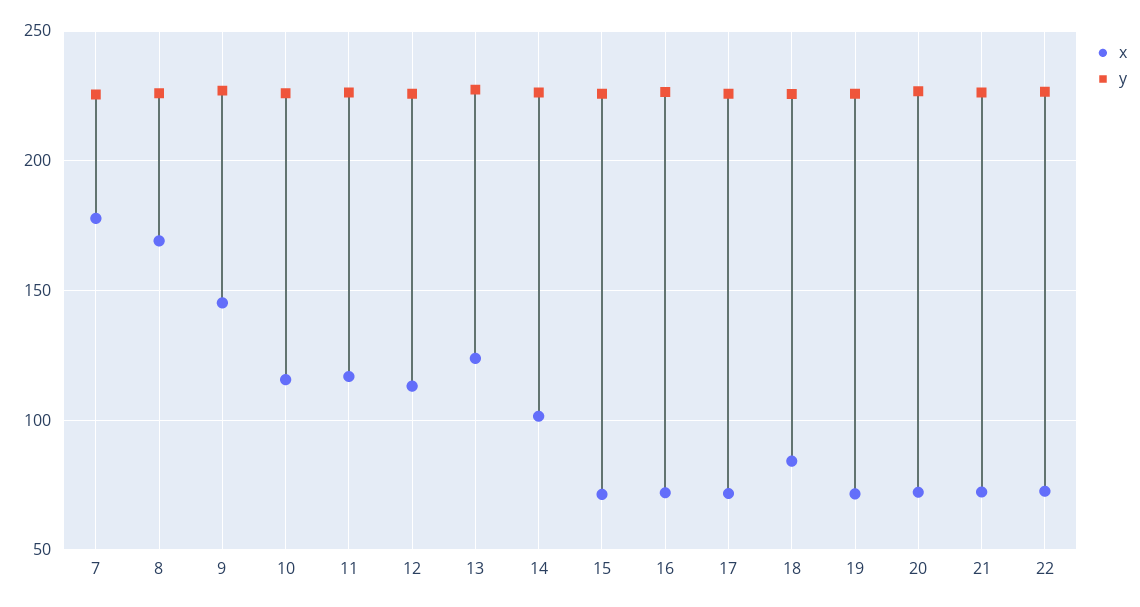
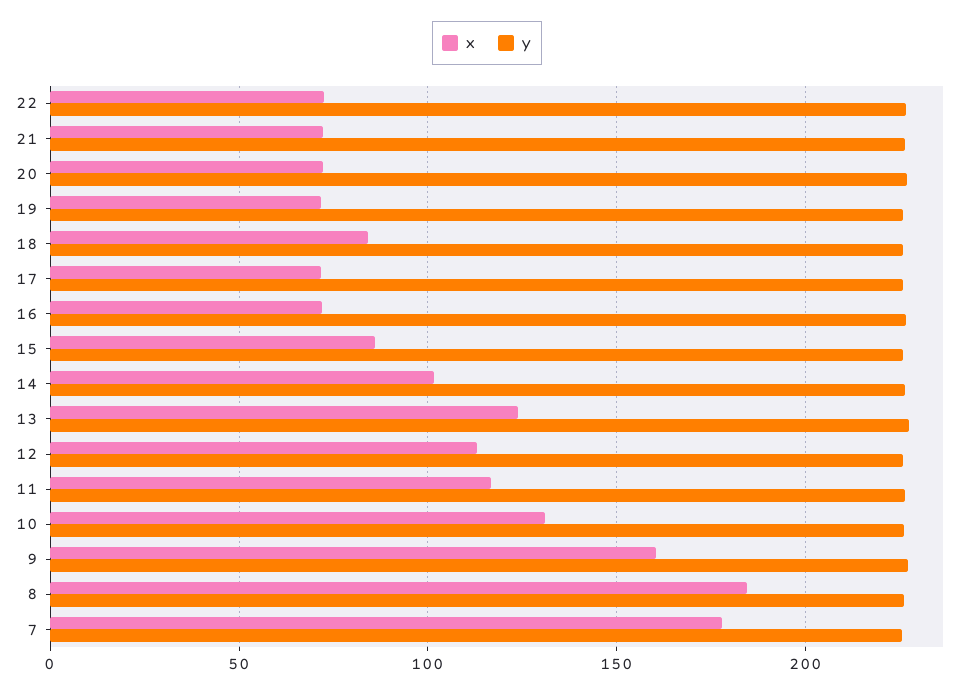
x, 8: 170 -> 185
x, 9: 145 -> 160
x, 10: 115 -> 130
x, 15: 70 -> 85

